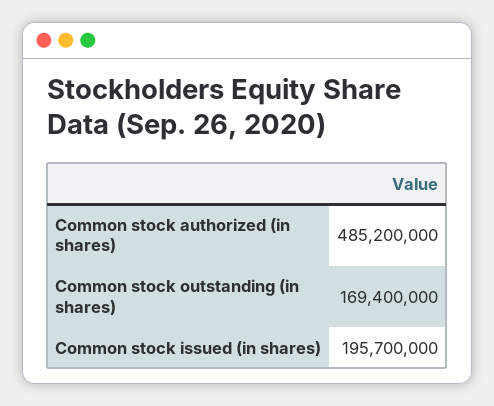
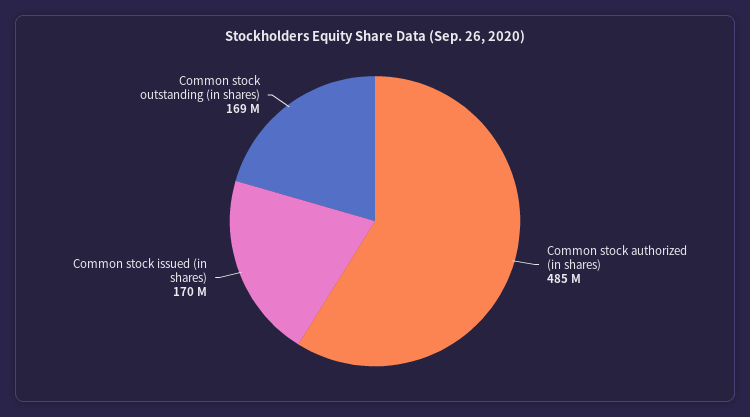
Common stock issued (in shares): 195700000 -> 170000000

